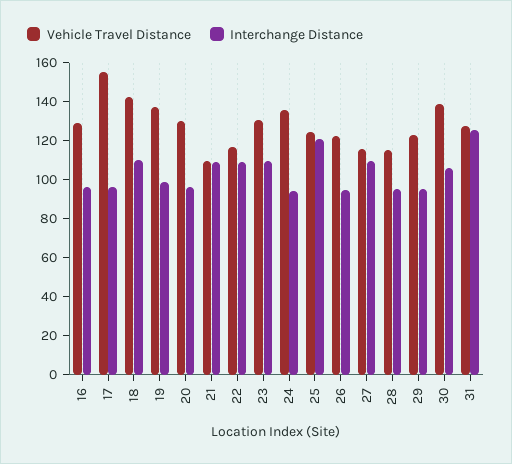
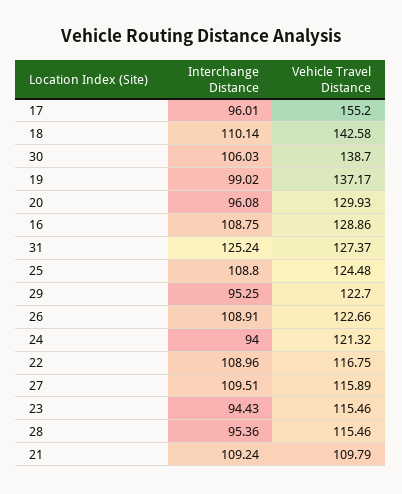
Interchange Distance, 16: 95 -> 108.75
Vehicle Travel Distance, 23: 130 -> 115.46
Interchange Distance, 23: 110 -> 94.43
Vehicle Travel Distance, 24: 135 -> 121.32
Interchange Distance, 25: 120 -> 108.8
Interchange Distance, 26: 95 -> 108.91

